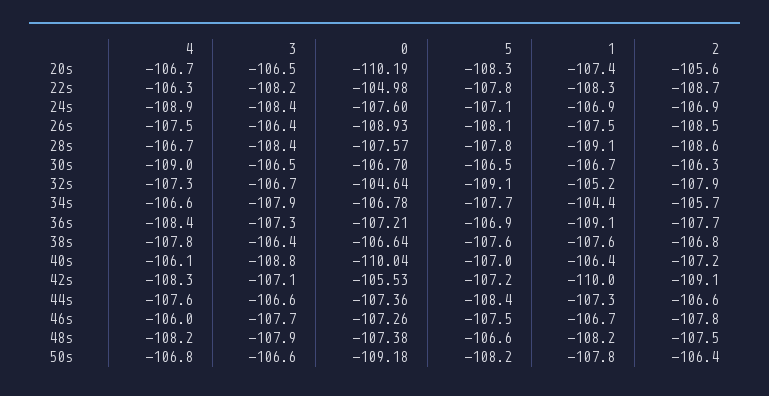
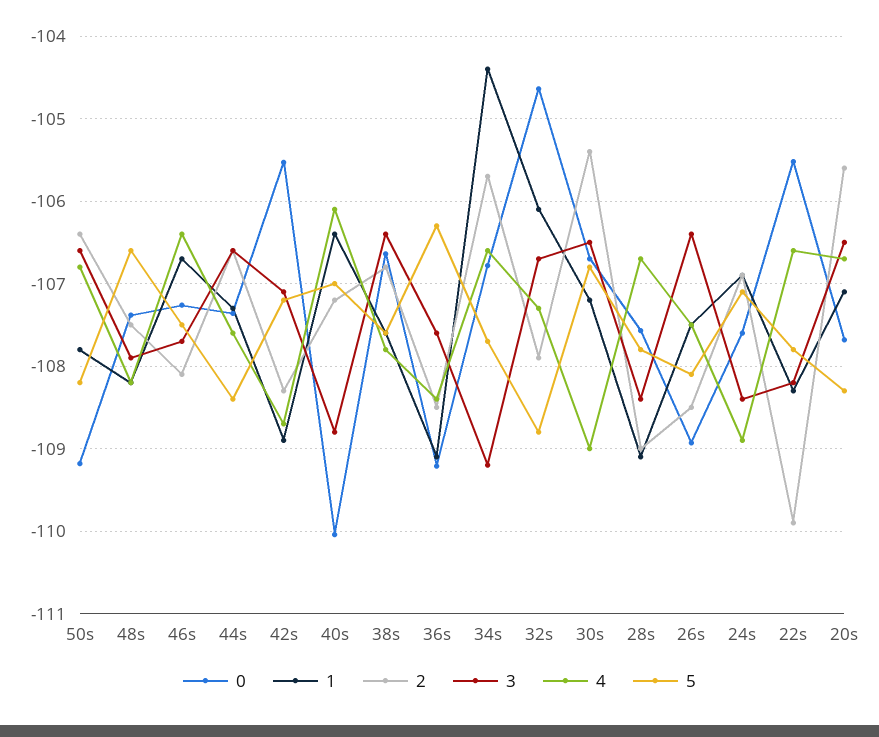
0, 20s: -110.19 -> -107.7
1, 20s: -107.4 -> -107.1
4, 22s: -106.3 -> -106.6
0, 22s: -104.98 -> -105.5
2, 22s: -108.7 -> -109.9
2, 28s: -108.6 -> -109
5, 30s: -106.5 -> -106.8
1, 30s: -106.7 -> -107.2
2, 30s: -106.3 -> -105.4
5, 32s: -109.1 -> -108.8
1, 32s: -105.2 -> -106.1
3, 34s: -107.9 -> -109.2
3, 36s: -107.3 -> -107.6
0, 36s: -107.21 -> -109.2
5, 36s: -106.9 -> -106.3
2, 36s: -107.7 -> -108.5
4, 42s: -108.3 -> -108.7
1, 42s: -110 -> -108.9
2, 42s: -109.1 -> -108.3
4, 46s: -106 -> -106.4
2, 46s: -107.8 -> -108.1

